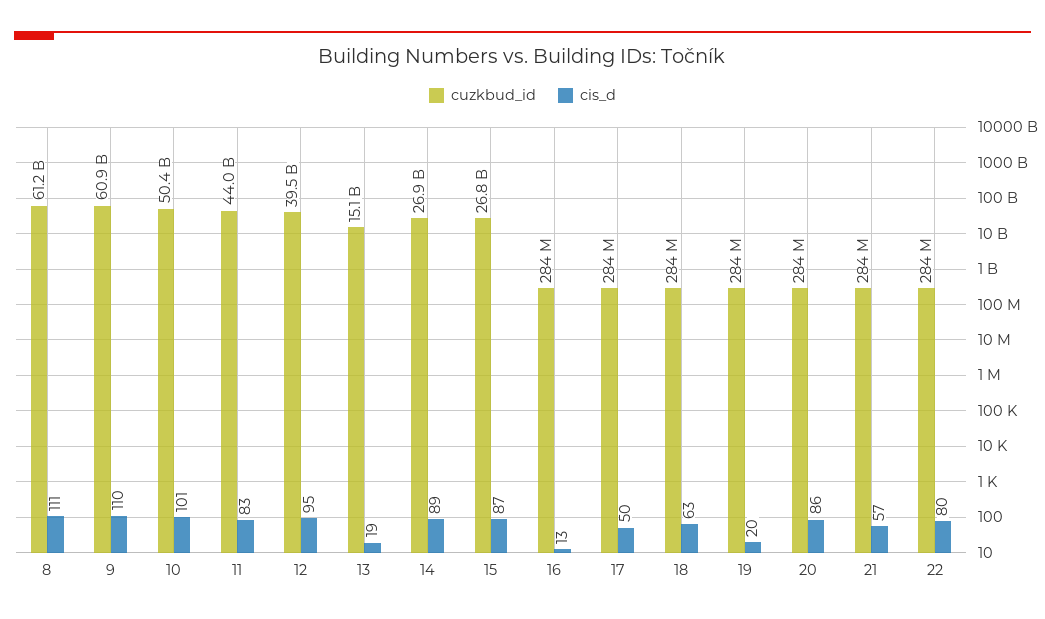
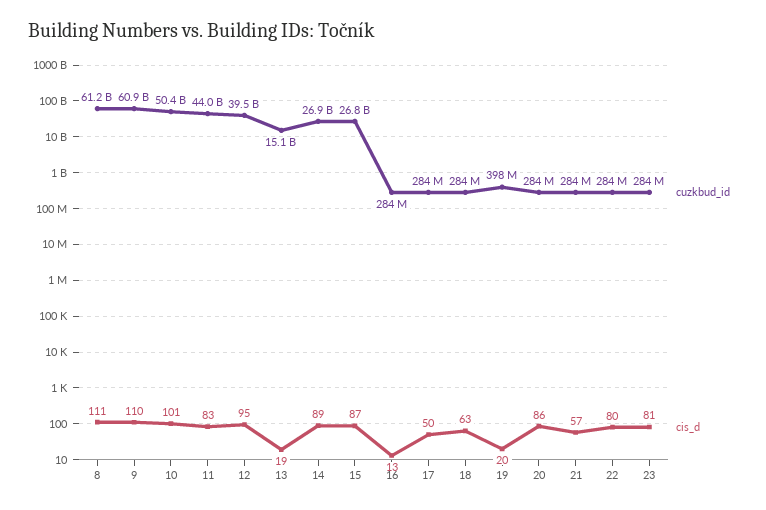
cuzkbud_id, 19: 284000000 -> 398000000
cuzkbud_id, 23: none -> 284000000
cis_d, 23: none -> 81

